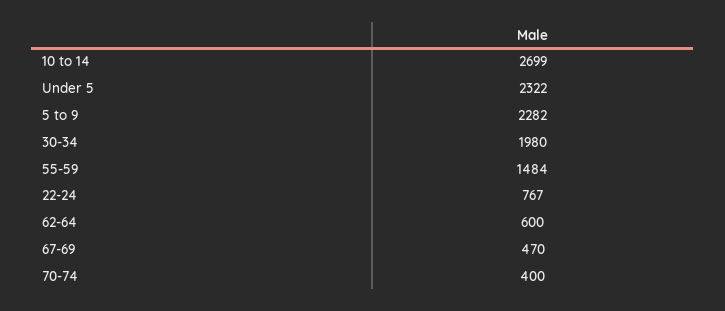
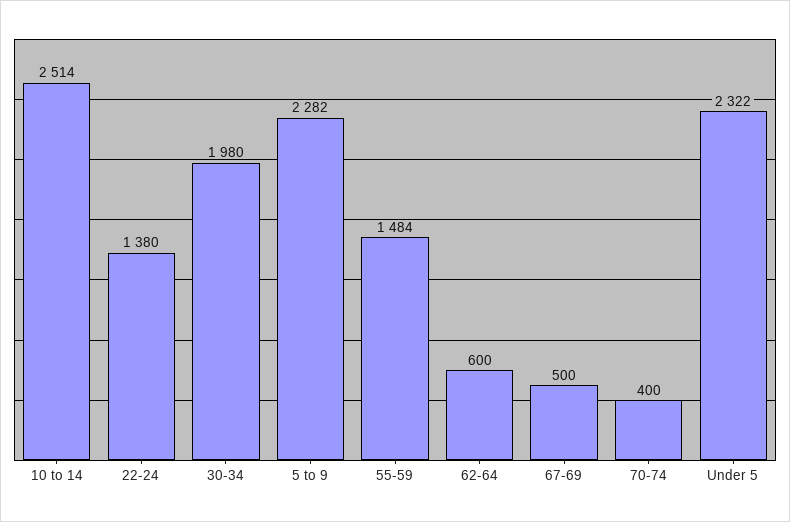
10 to 14: 2699 -> 2514
22-24: 767 -> 1380
67-69: 470 -> 500

